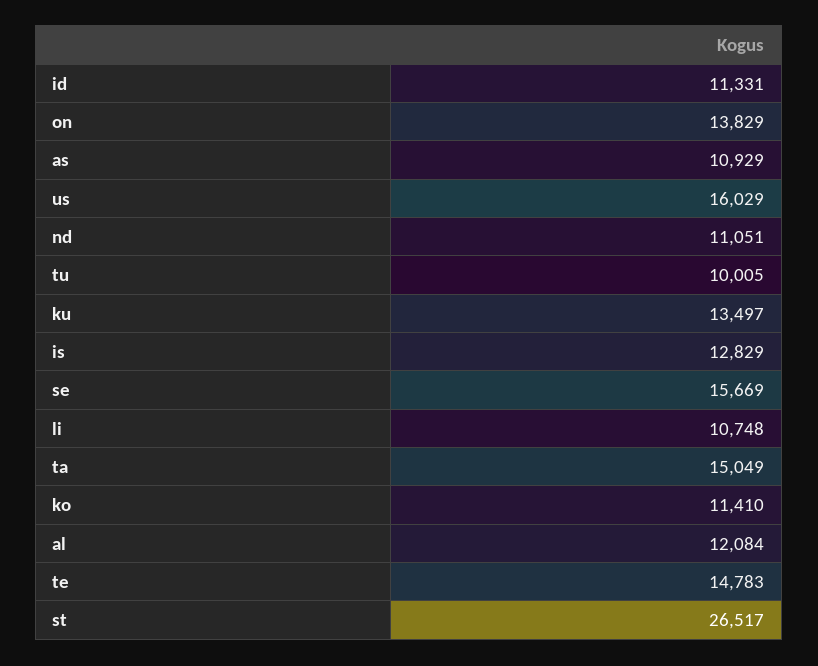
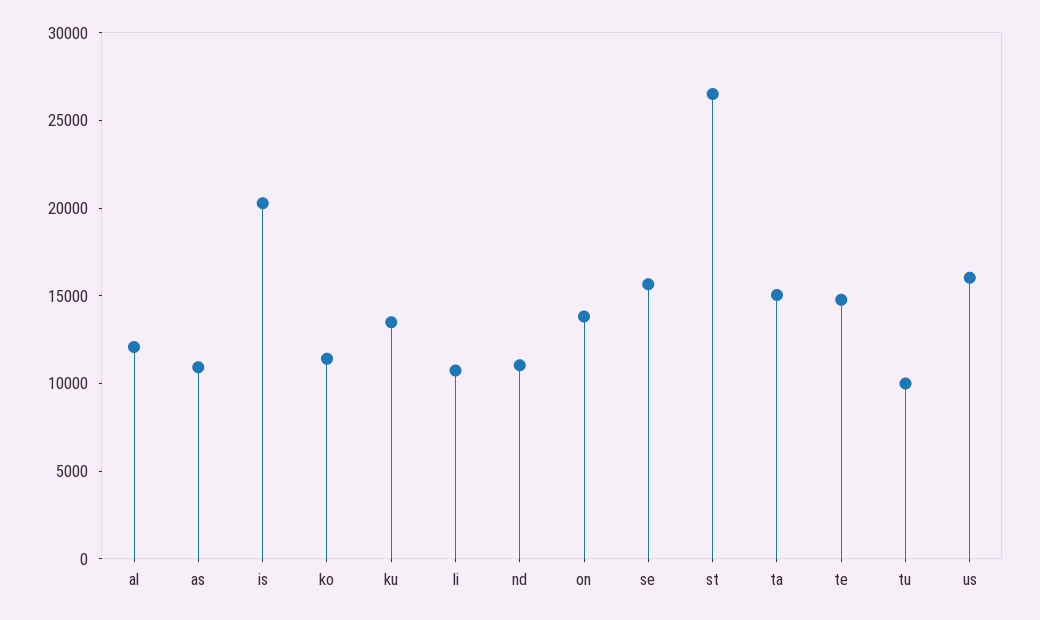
id: 11331 -> none
is: 12829 -> 20000

